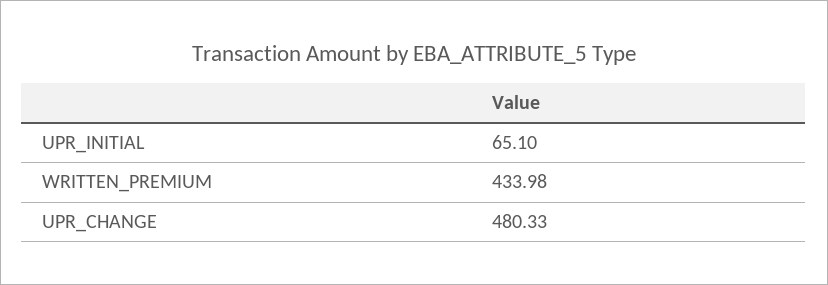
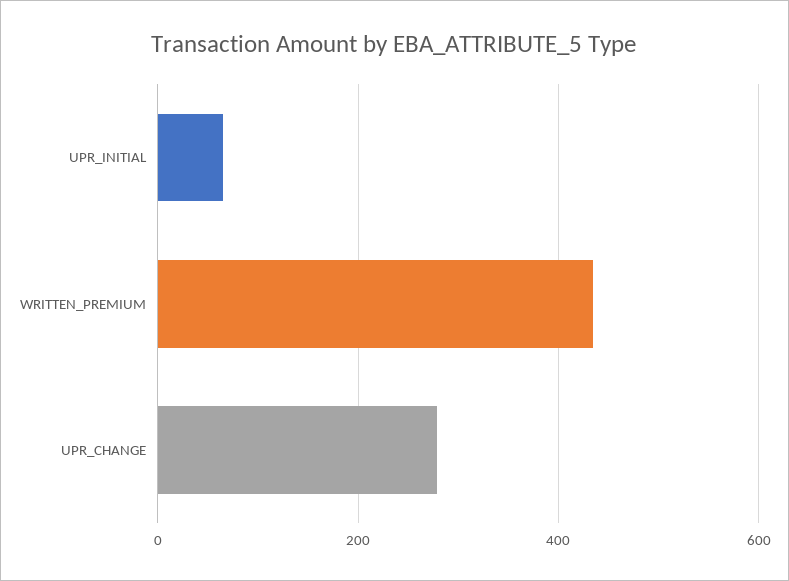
UPR_CHANGE: 480.33 -> 280

